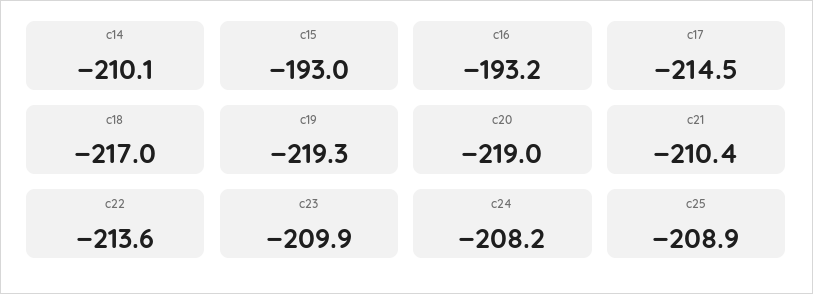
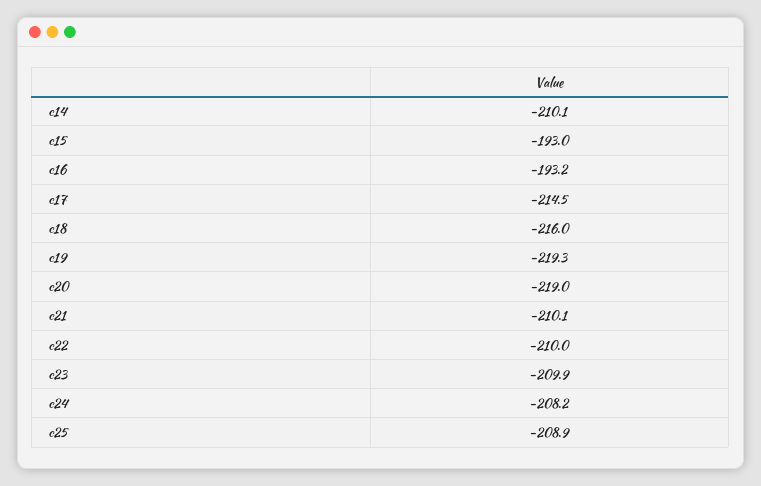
c18: -217 -> -216
c21: -210.4 -> -210.1
c22: -213.6 -> -210

